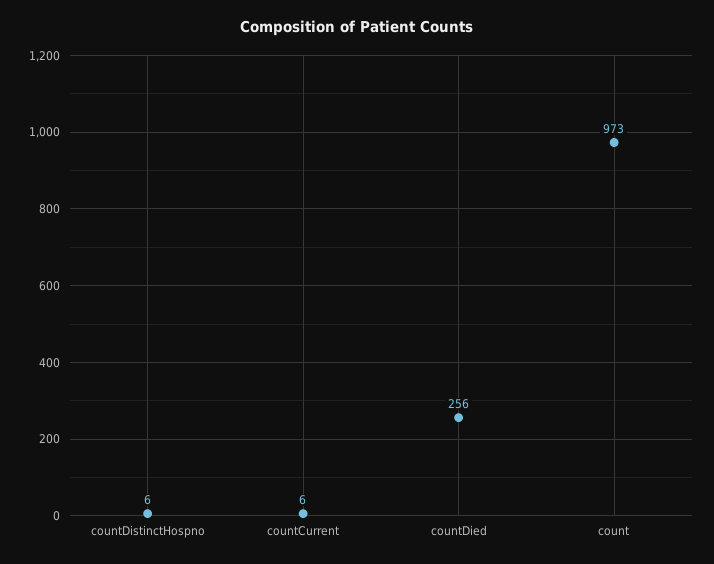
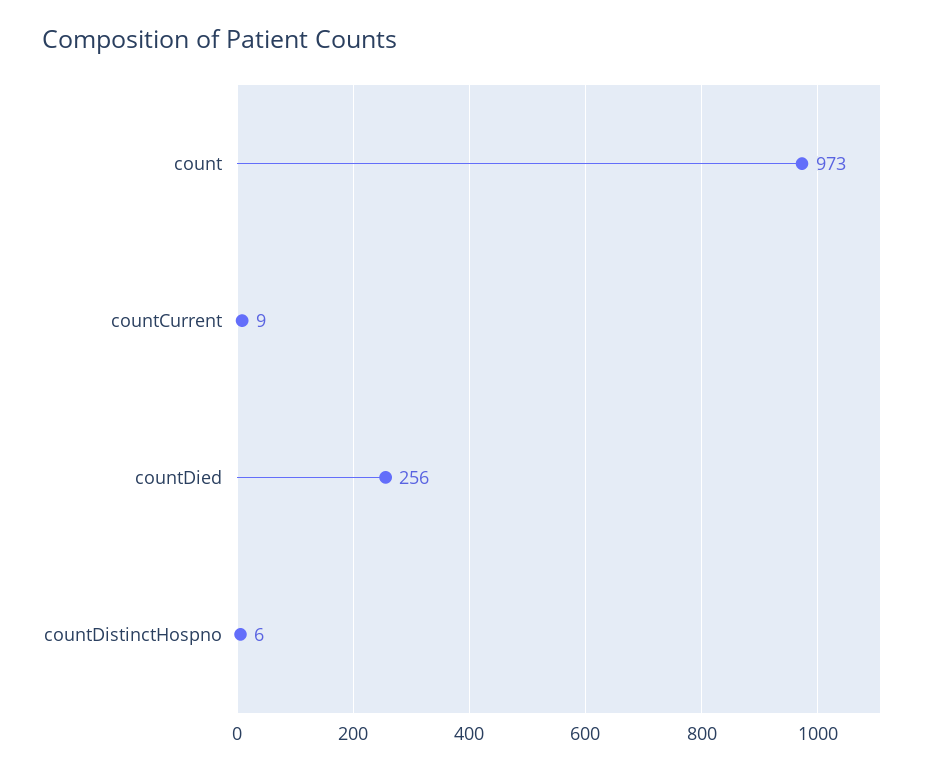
countCurrent: 6 -> 9

